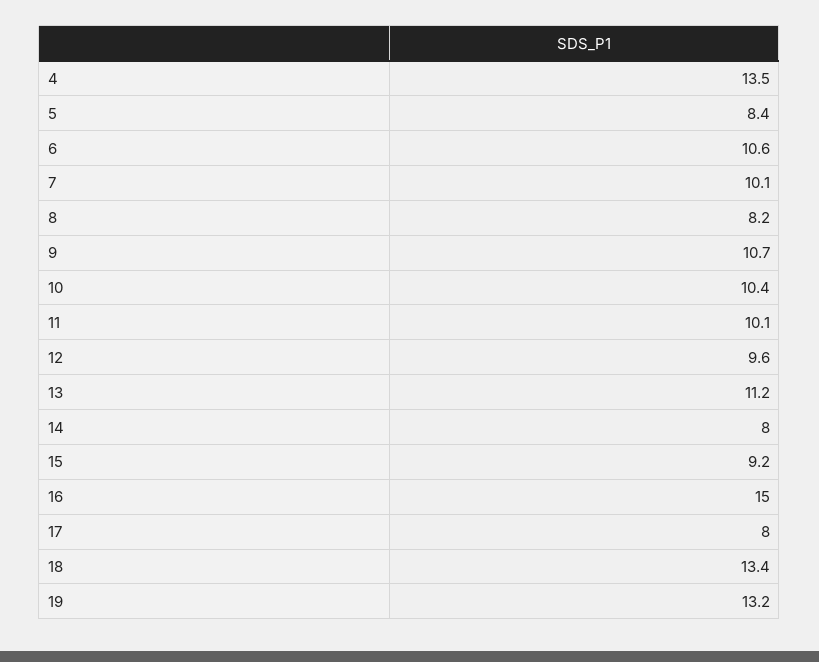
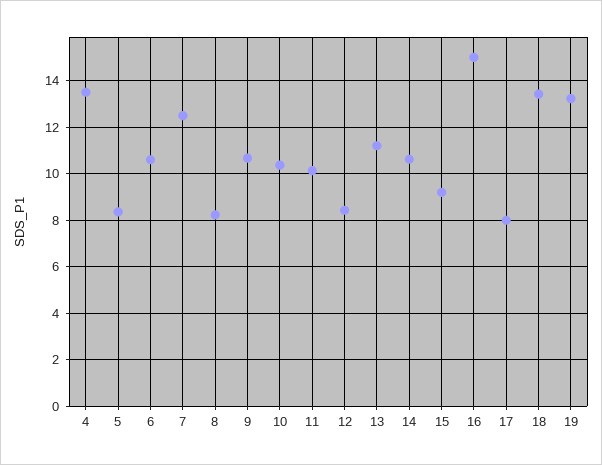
7: 10.1 -> 12.5
12: 9.6 -> 8.5
14: 8 -> 10.5

